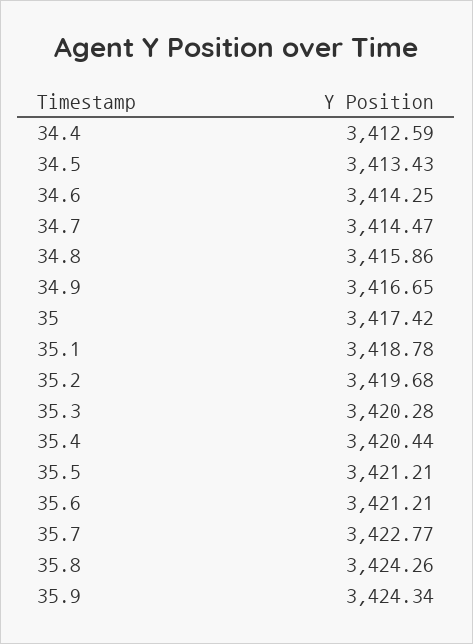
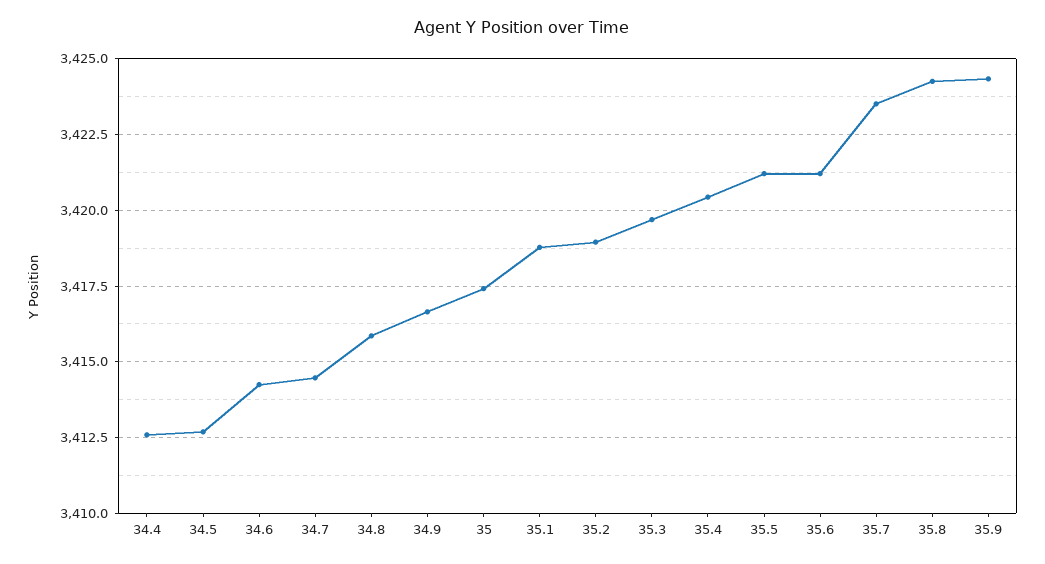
34.5: 3413.43 -> 3412.75
35.2: 3419.68 -> 3419
35.3: 3420.28 -> 3419.75
35.7: 3422.77 -> 3423.5

